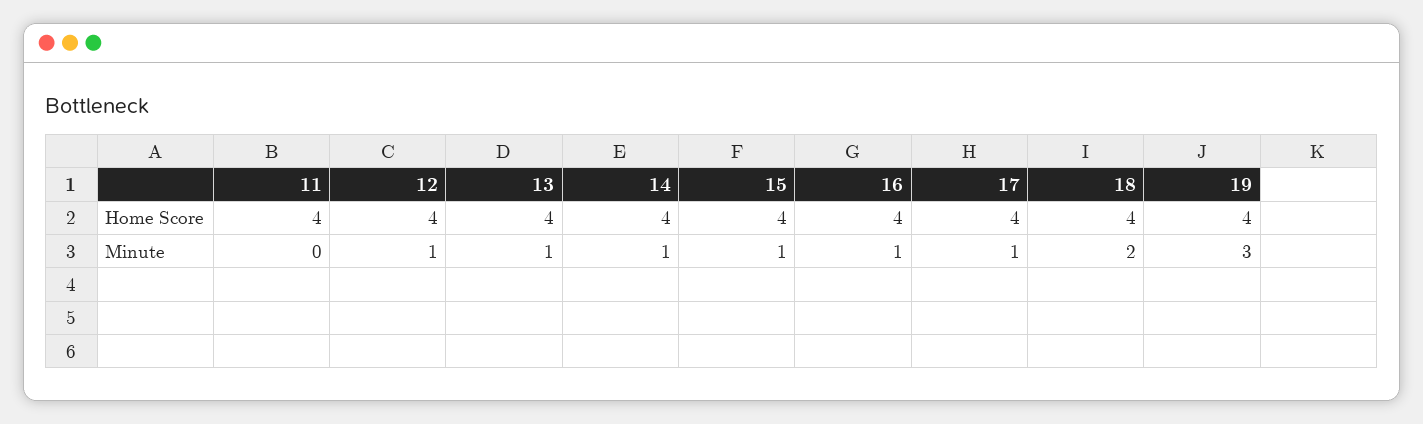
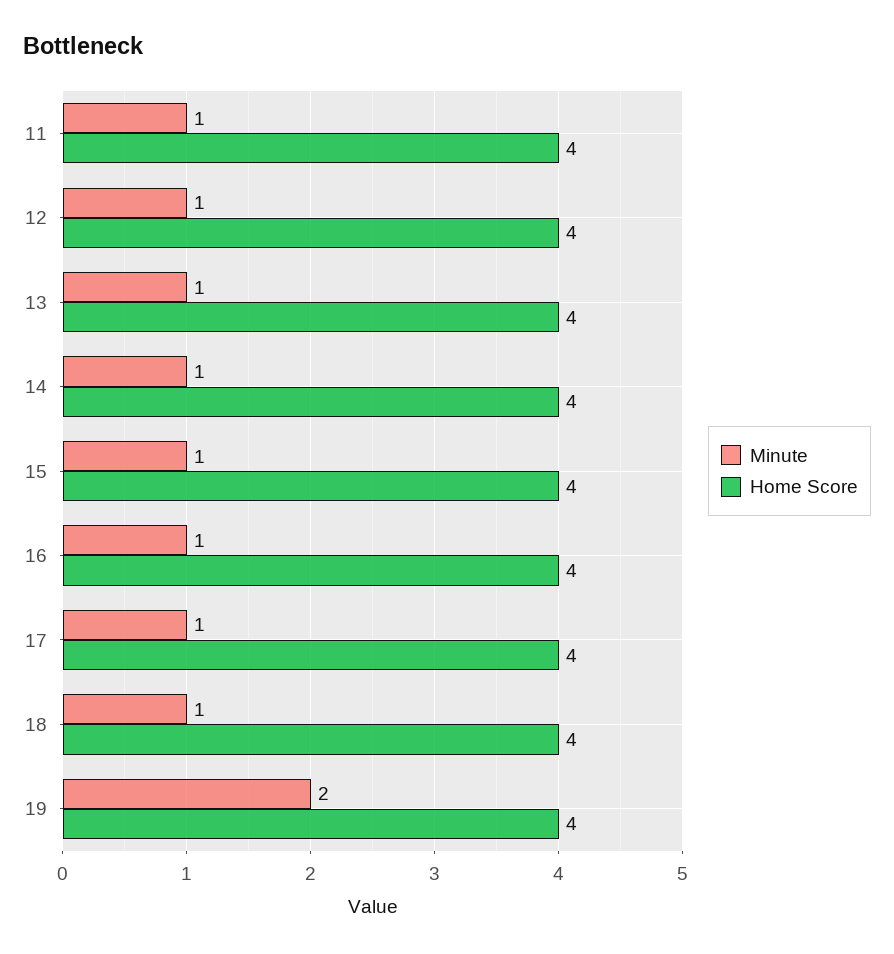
Minute, 11: 0 -> 1
Minute, 18: 2 -> 1
Minute, 19: 3 -> 2

